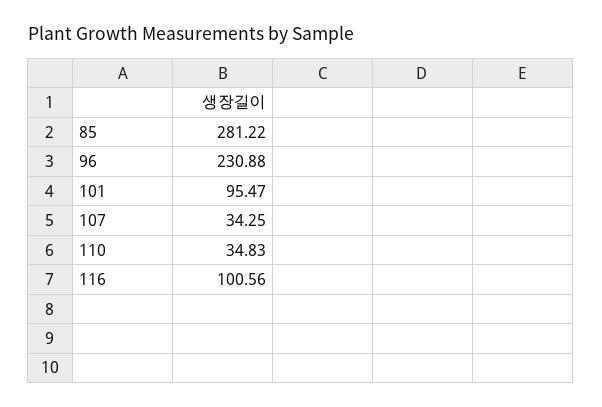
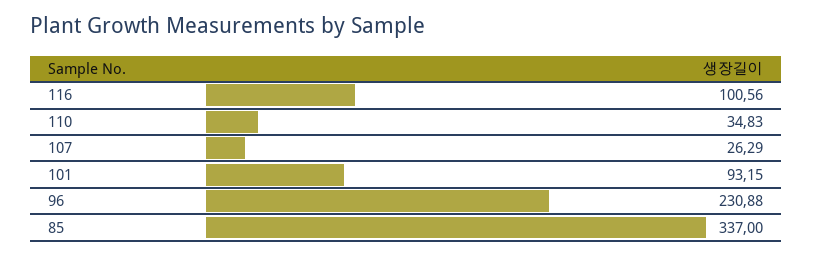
85: 281.22 -> 337
101: 95.47 -> 93.15
107: 34.25 -> 26.29

